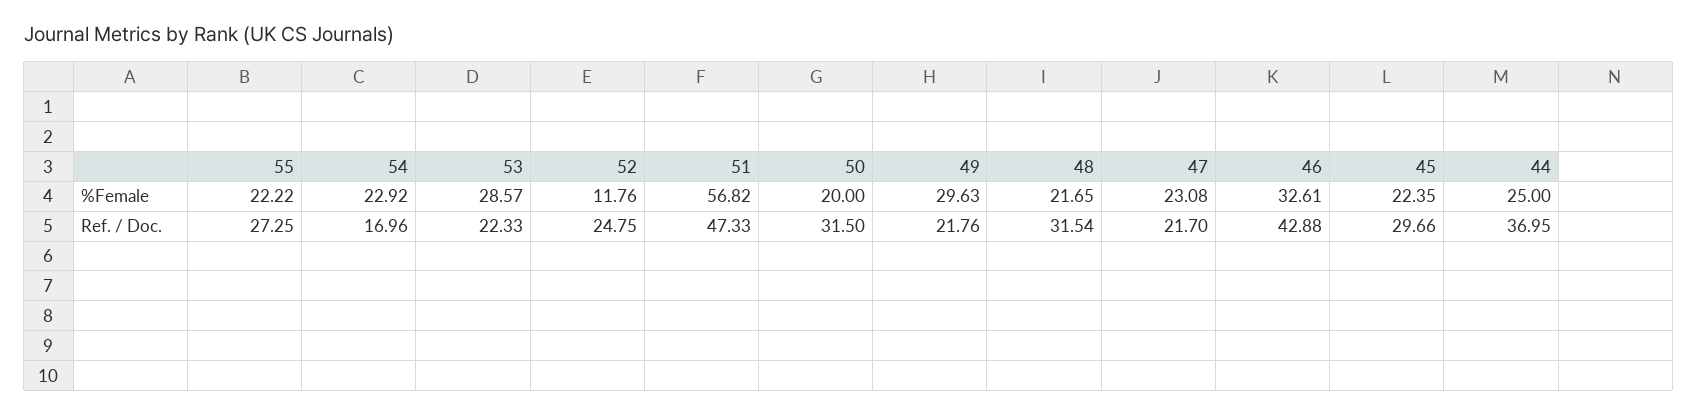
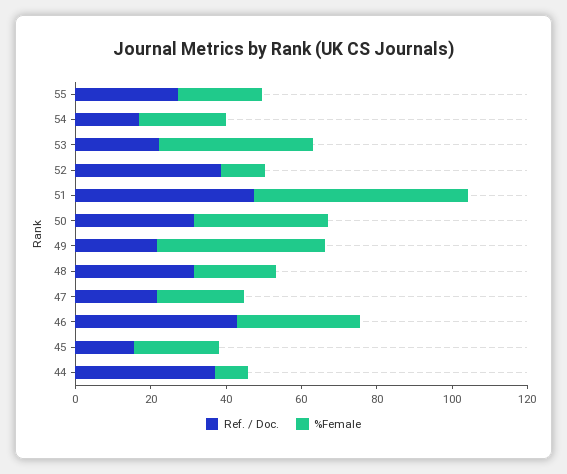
%Female, 53: 28.57 -> 40
%Female, 50: 20 -> 35
%Female, 49: 29.63 -> 45
%Female, 44: 25 -> 10
Ref. / Doc., 52: 24.75 -> 40
Ref. / Doc., 45: 29.66 -> 15

